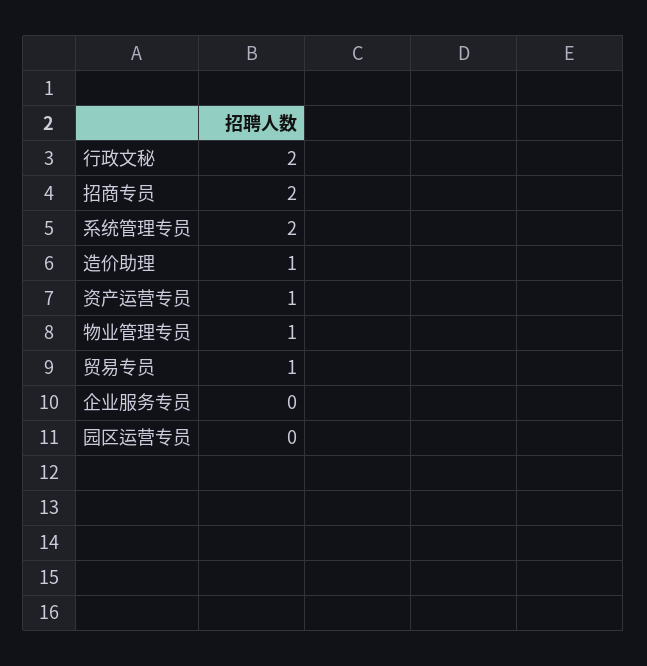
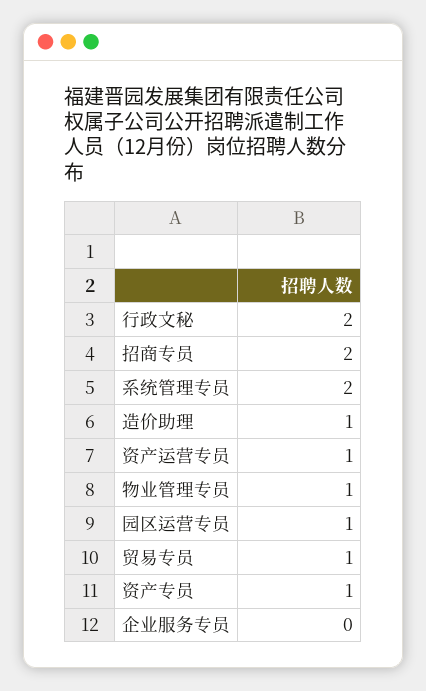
园区运营专员: 0 -> 1
资产专员: none -> 1

